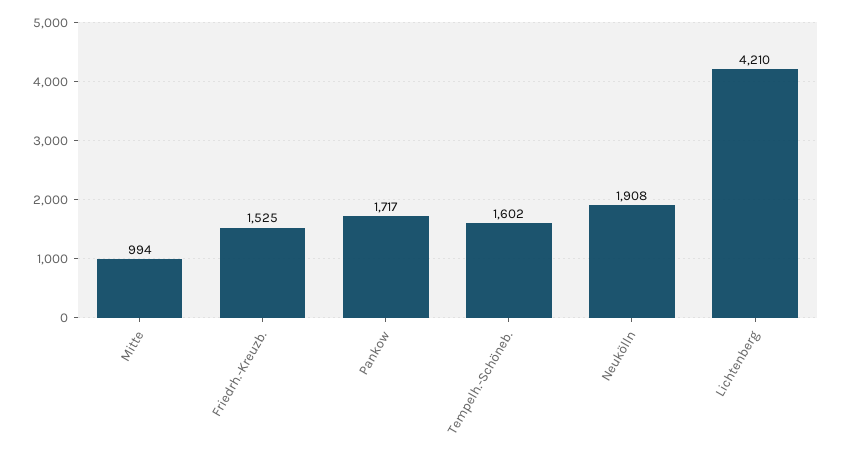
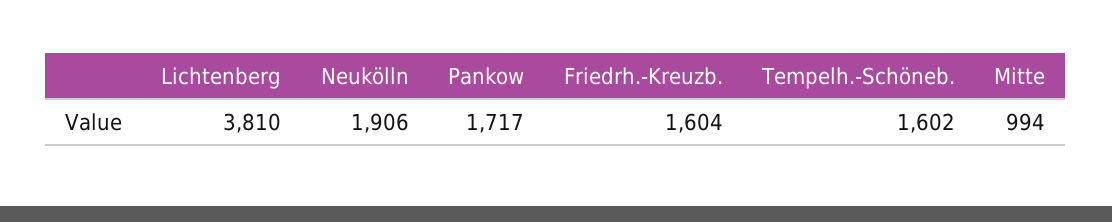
Friedrh.-Kreuzb.: 1525 -> 1604
Neukölln: 1908 -> 1906
Lichtenberg: 4210 -> 3810

